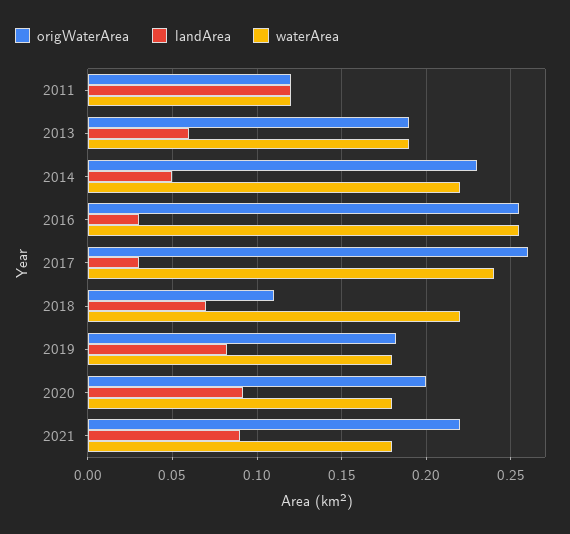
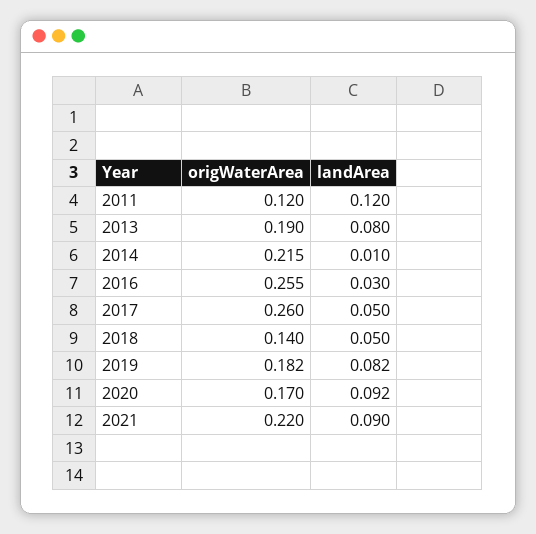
waterArea, 2011: 0.12 -> none
landArea, 2013: 0.06 -> 0.08
waterArea, 2013: 0.19 -> none
origWaterArea, 2014: 0.23 -> 0.215
landArea, 2014: 0.05 -> 0.01
waterArea, 2014: 0.22 -> none
waterArea, 2016: 0.255 -> none
landArea, 2017: 0.03 -> 0.05
waterArea, 2017: 0.24 -> none
origWaterArea, 2018: 0.11 -> 0.14
landArea, 2018: 0.07 -> 0.05
waterArea, 2018: 0.22 -> none
waterArea, 2019: 0.18 -> none
origWaterArea, 2020: 0.2 -> 0.17
waterArea, 2020: 0.18 -> none
waterArea, 2021: 0.18 -> none

